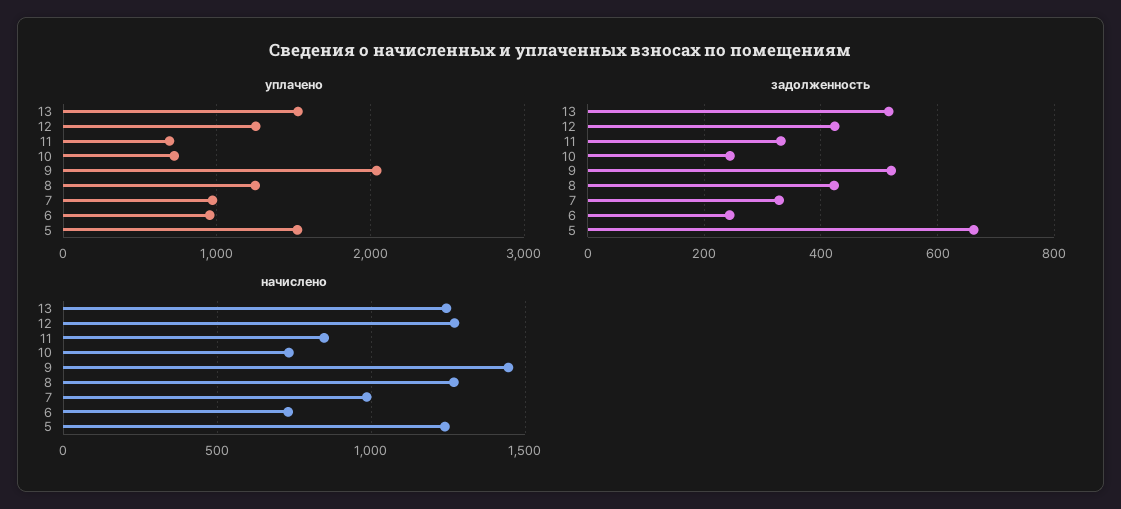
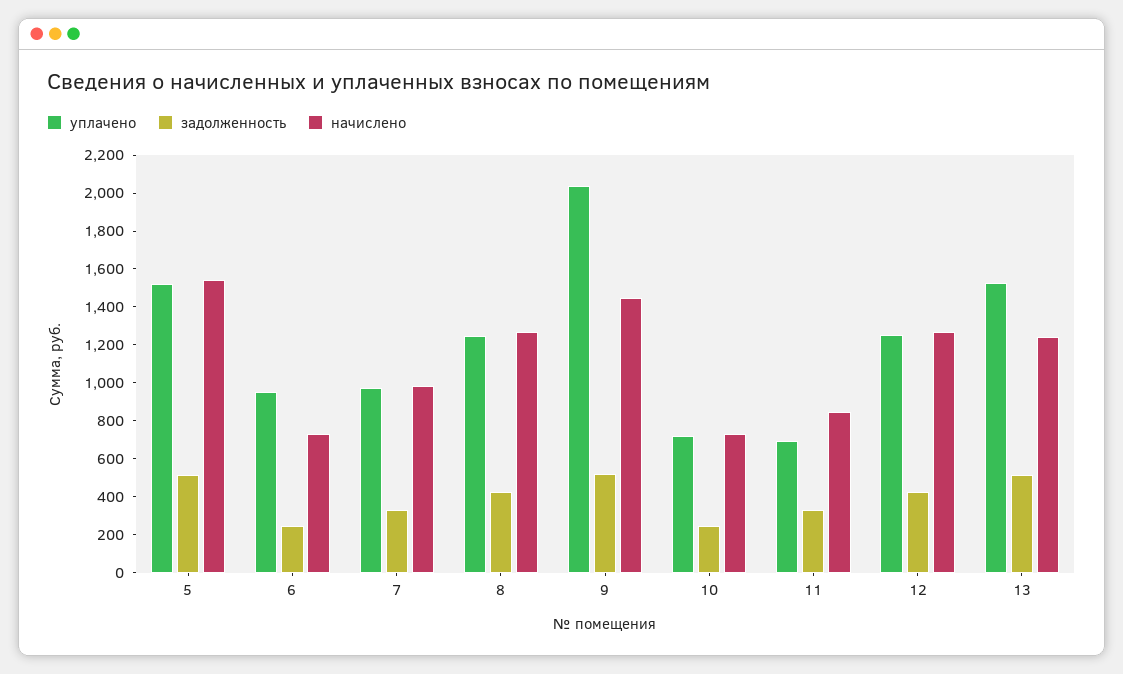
задолженность, 5: 660 -> 500
начислено, 5: 1250 -> 1550

